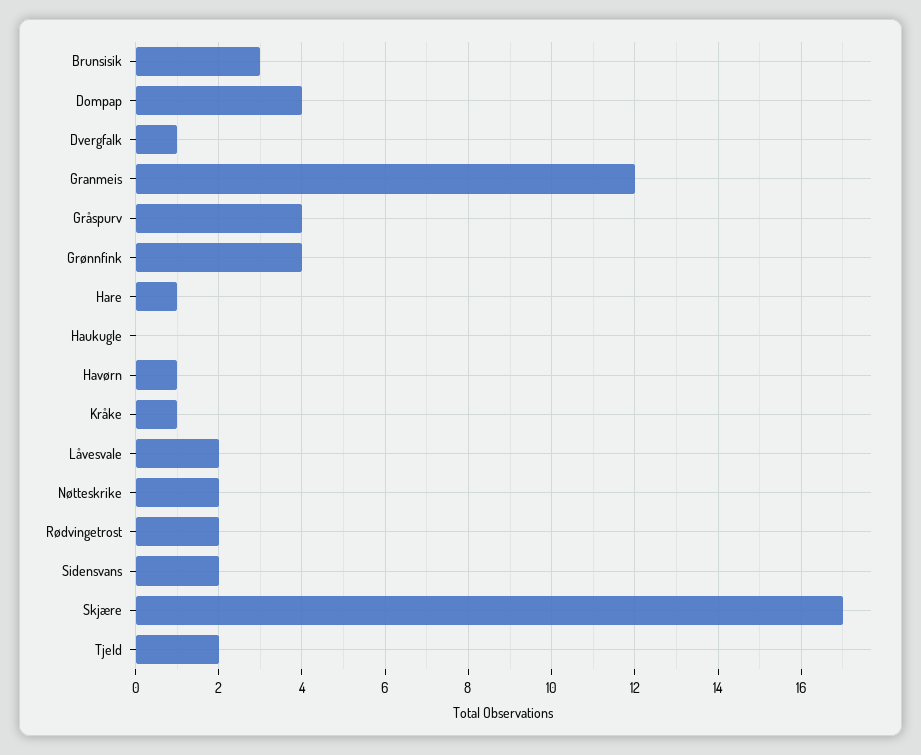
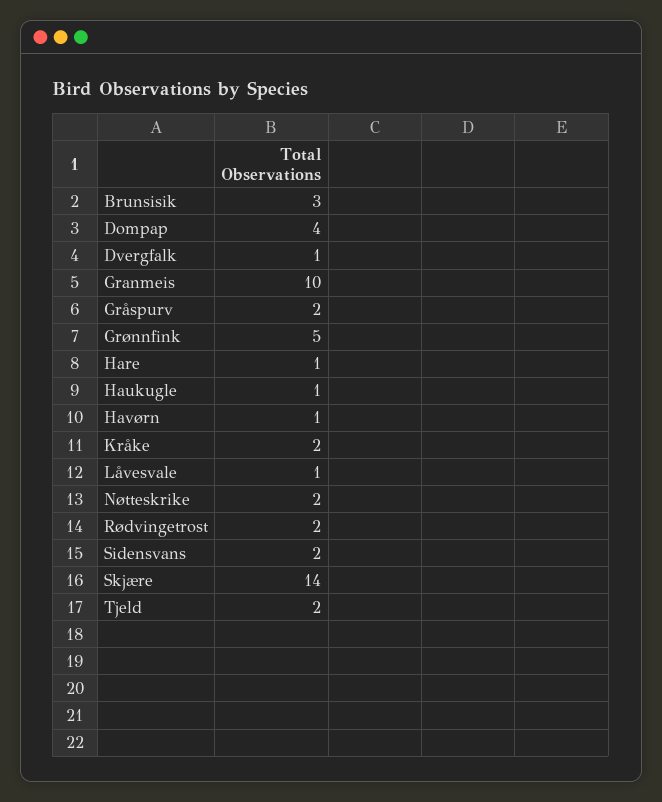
Granmeis: 12 -> 10
Gråspurv: 4 -> 2
Grønnfink: 4 -> 5
Haukugle: 0 -> 1
Kråke: 1 -> 2
Låvesvale: 2 -> 1
Skjære: 17 -> 14

